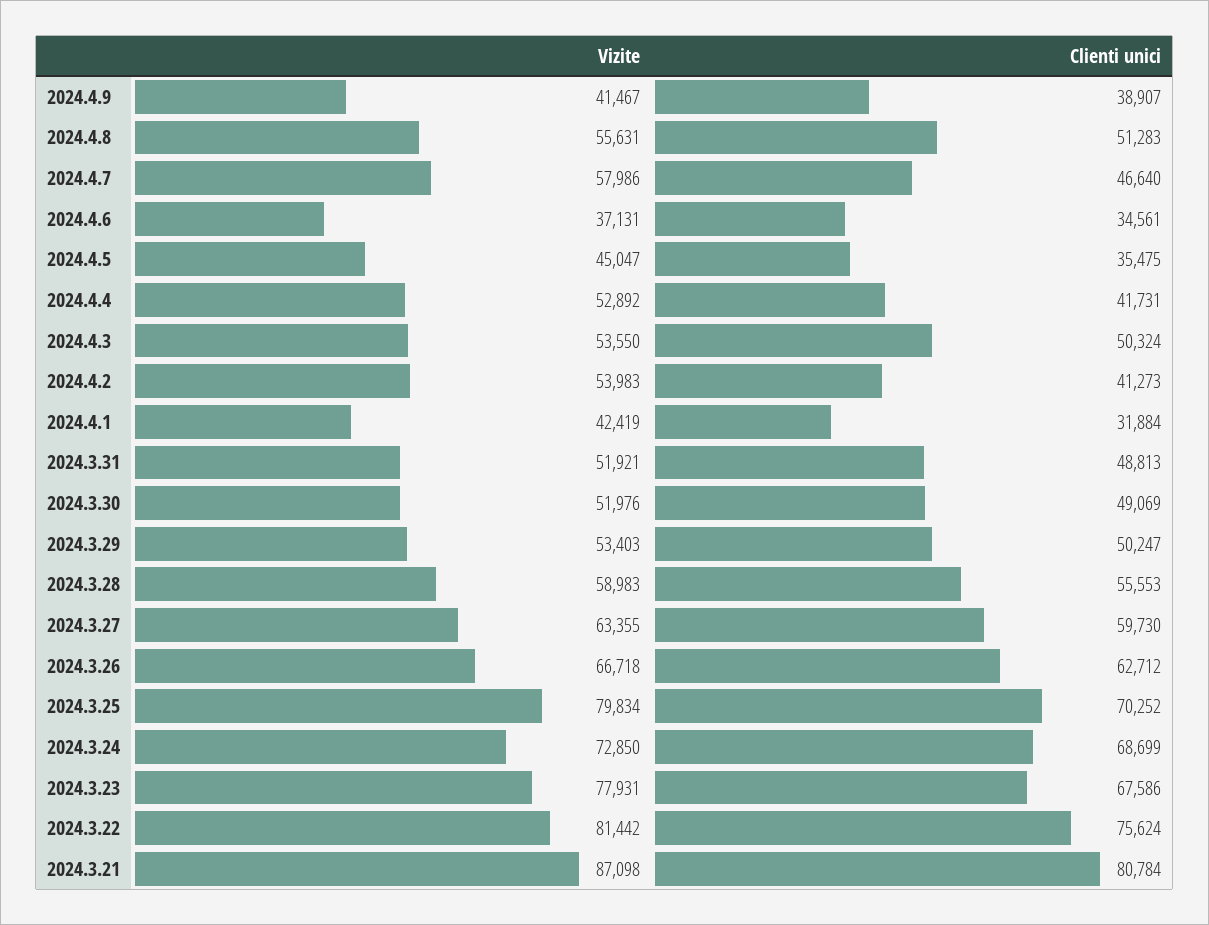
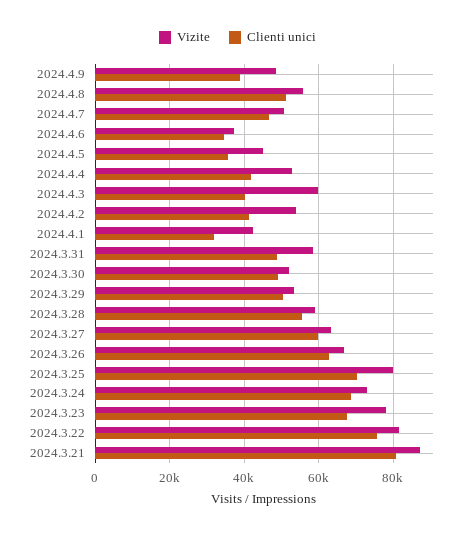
Vizite, 2024.4.9: 41467 -> 48000
Vizite, 2024.4.7: 57986 -> 50000
Vizite, 2024.4.3: 53550 -> 60000
Clienti unici, 2024.4.3: 50324 -> 40000
Vizite, 2024.3.31: 51921 -> 58000

